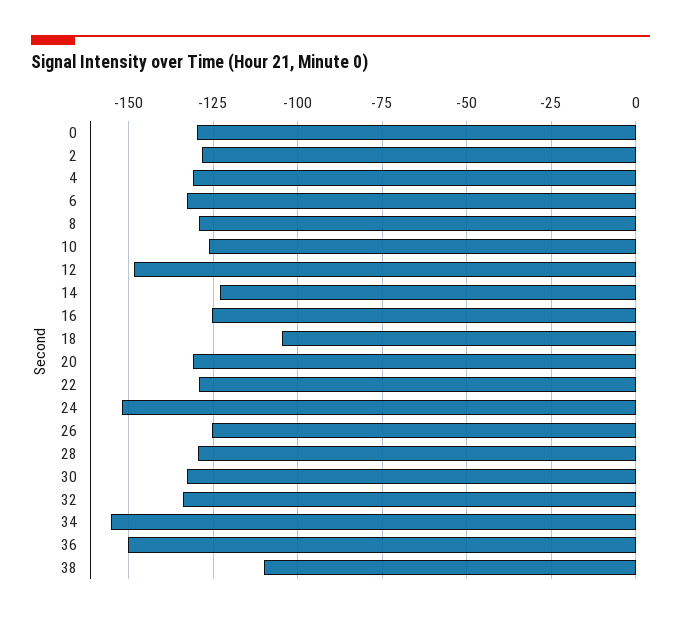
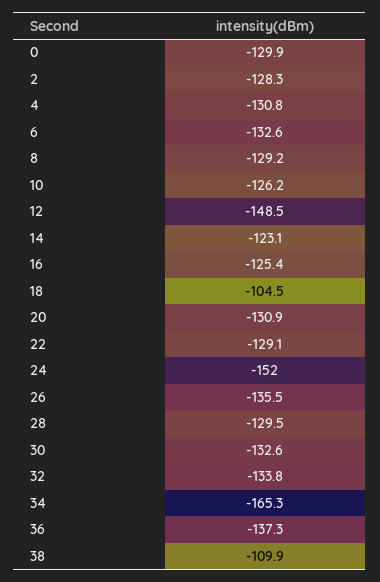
26: -125 -> -135.5
34: -155 -> -165.3
36: -150 -> -137.3

